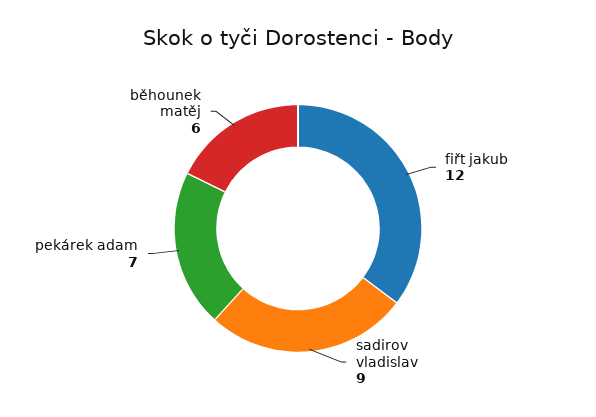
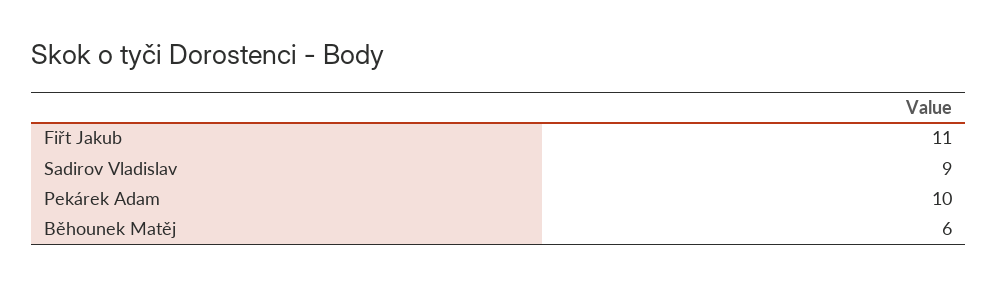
fiřt jakub: 12 -> 11
pekárek adam: 7 -> 10

